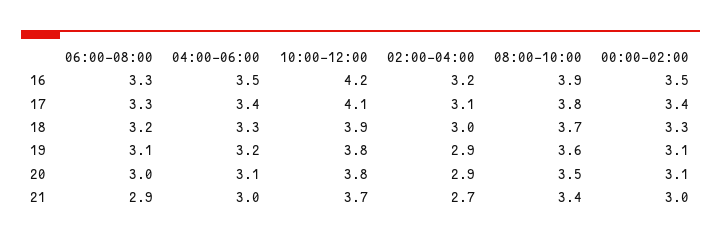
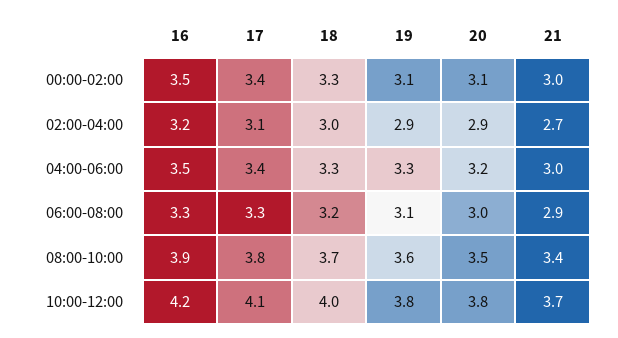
10:00-12:00, 18: 3.9 -> 4
04:00-06:00, 19: 3.2 -> 3.3
04:00-06:00, 20: 3.1 -> 3.2

